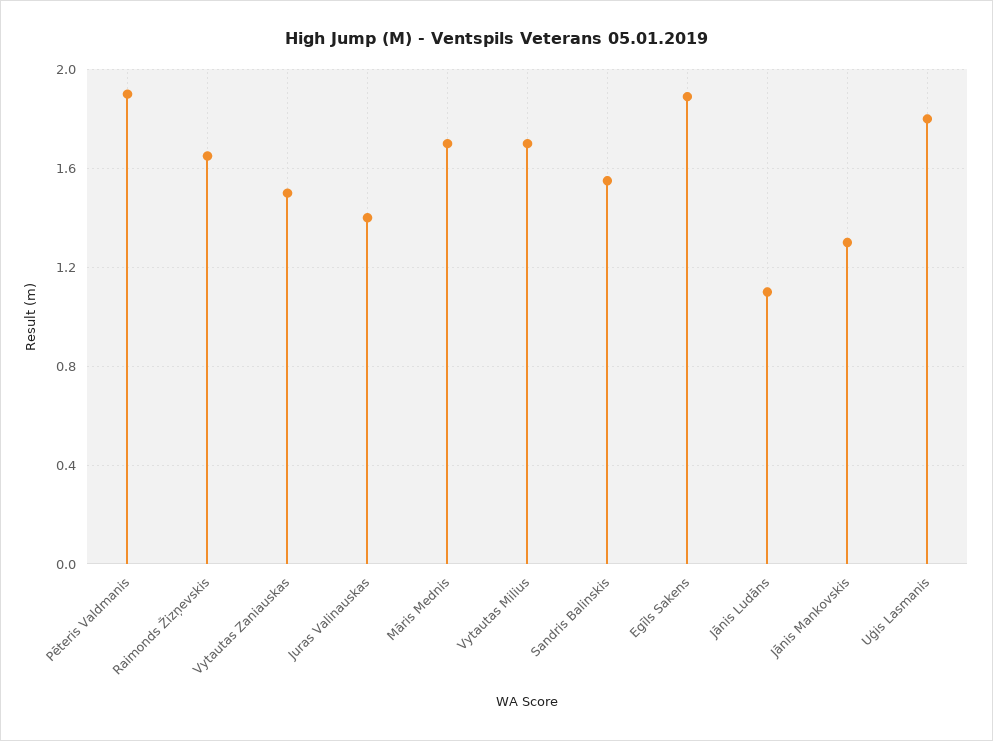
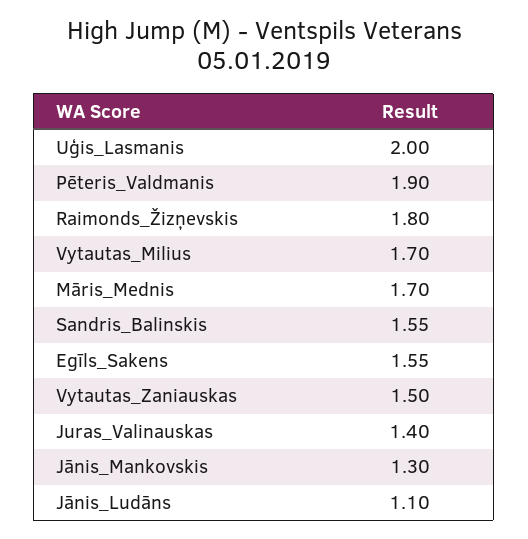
Raimonds Žizņevskis: 1.65 -> 1.8
Egīls Sakens: 1.9 -> 1.55
Uģis Lasmanis: 1.8 -> 2

